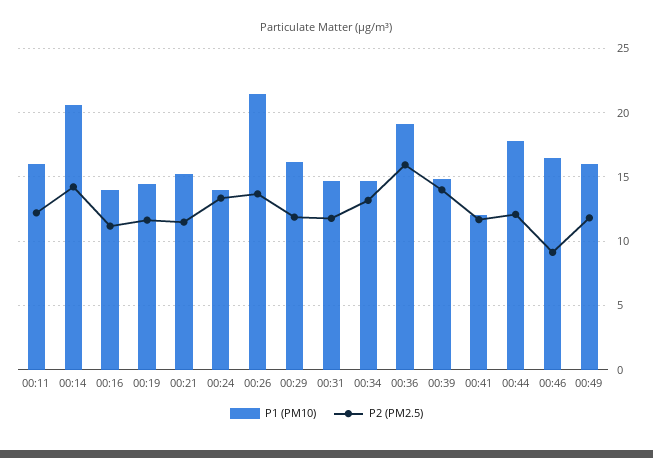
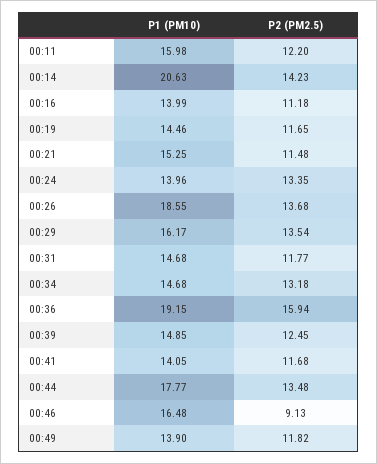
P1 (PM10), 00:26: 21.5 -> 18.55
P2 (PM2.5), 00:29: 12 -> 13.54
P2 (PM2.5), 00:39: 14 -> 12.45
P1 (PM10), 00:41: 12 -> 14.05
P2 (PM2.5), 00:44: 12 -> 13.48
P1 (PM10), 00:49: 16 -> 13.9

